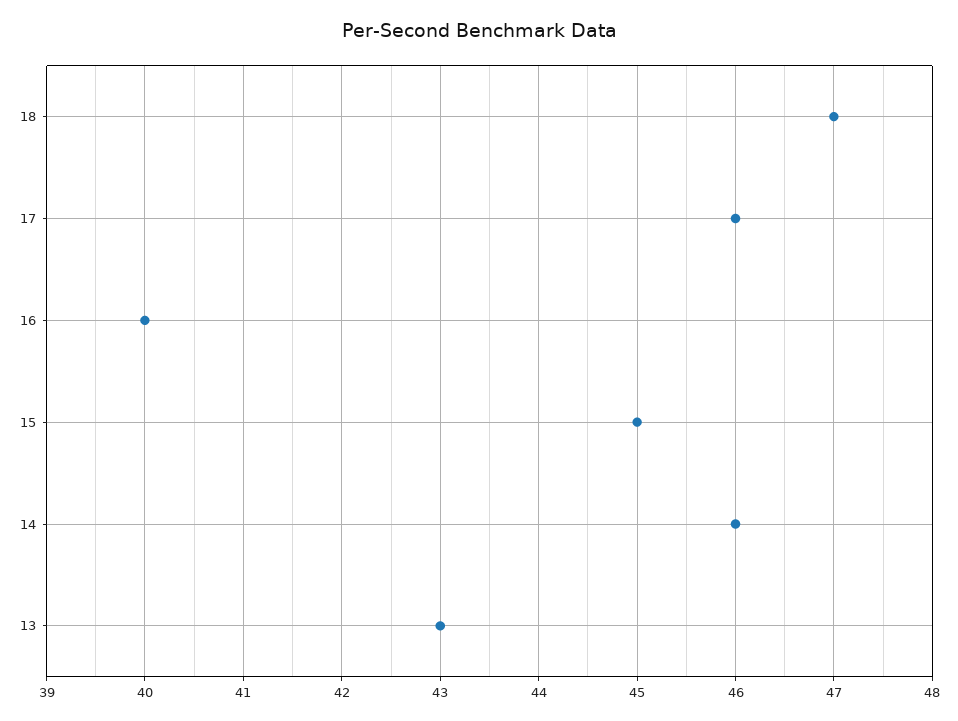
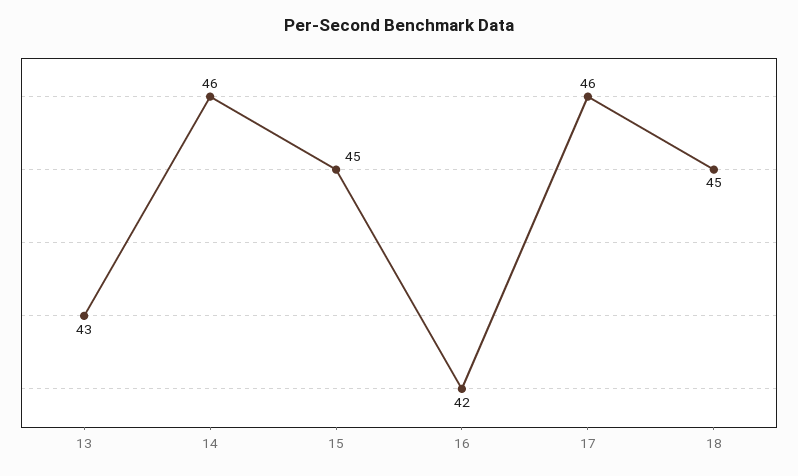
18: 47 -> 45
16: 40 -> 42

